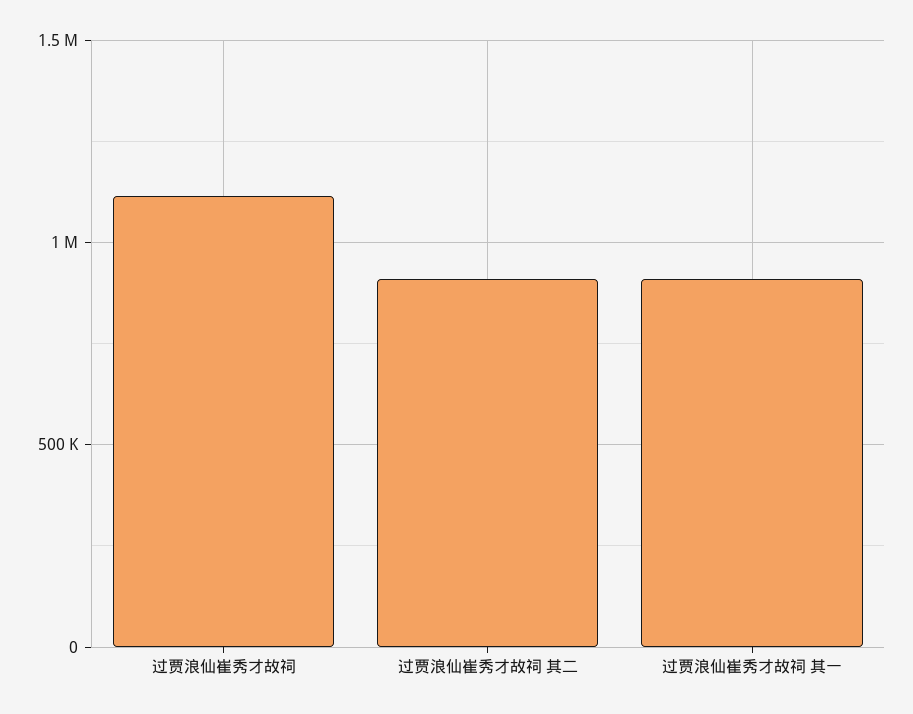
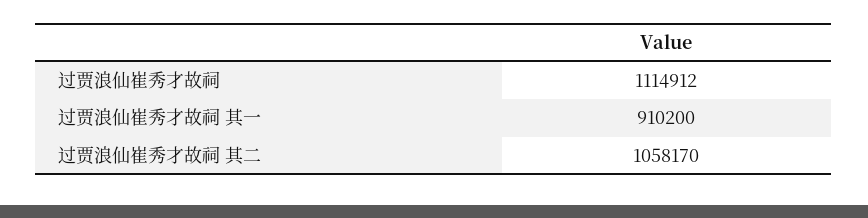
过贾浪仙崔秀才故祠 其二: 900000 -> 1058170

